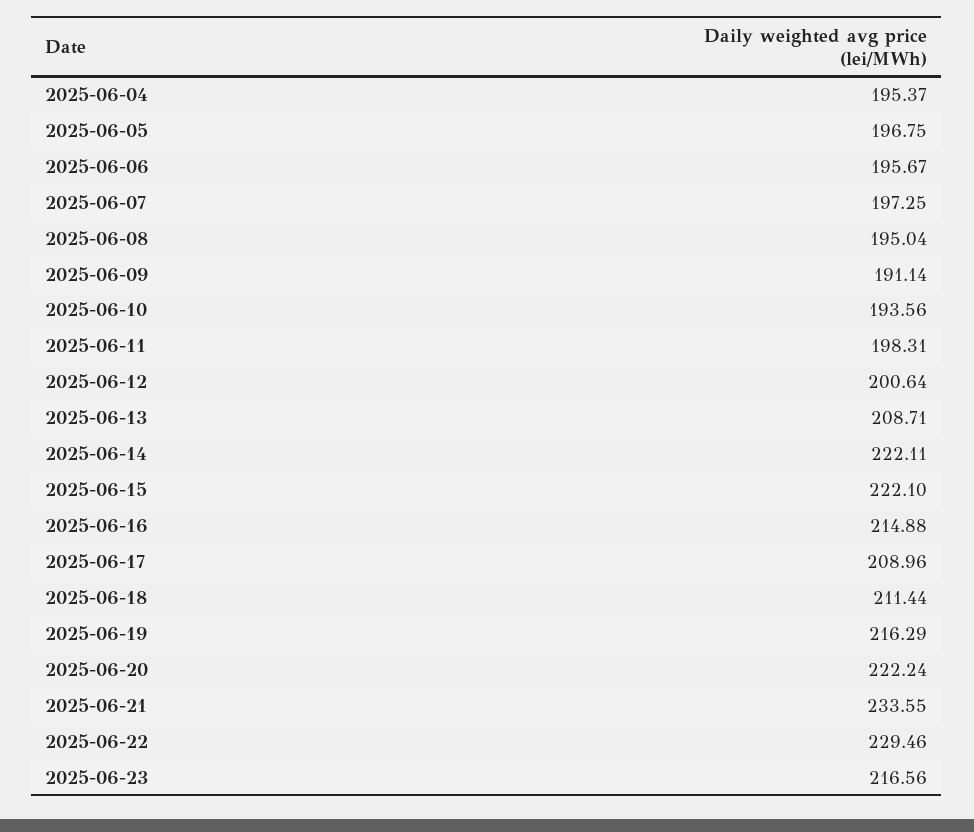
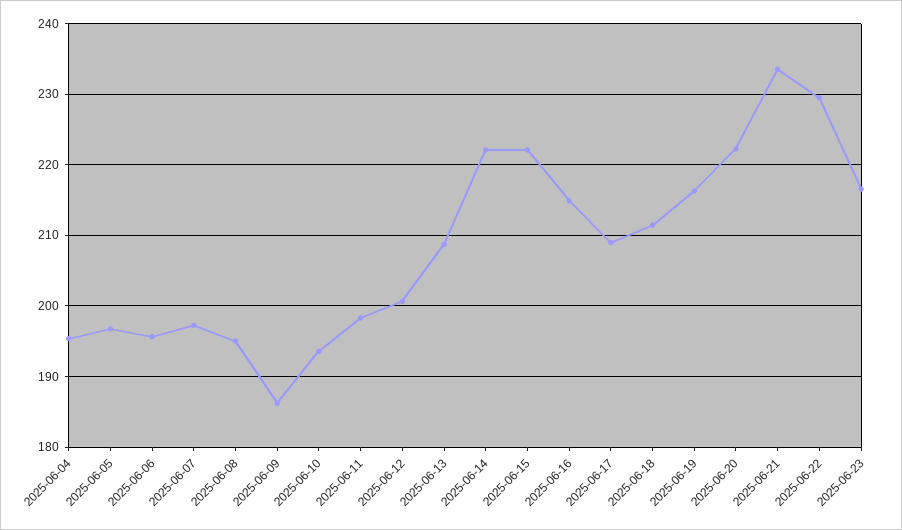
2025-06-09: 191.14 -> 186

